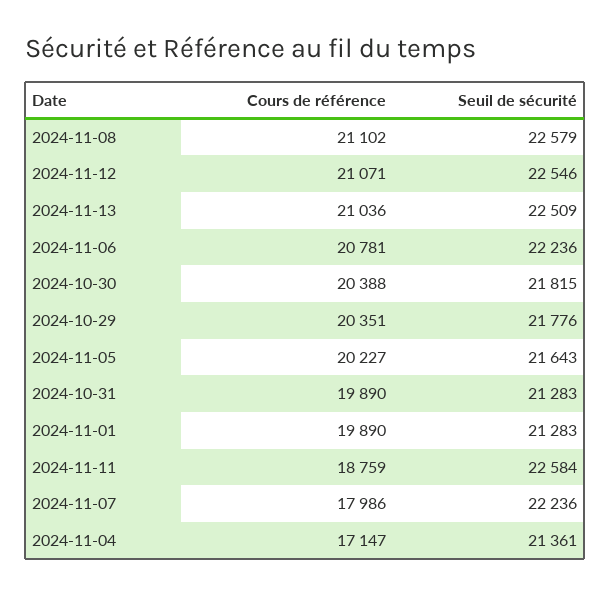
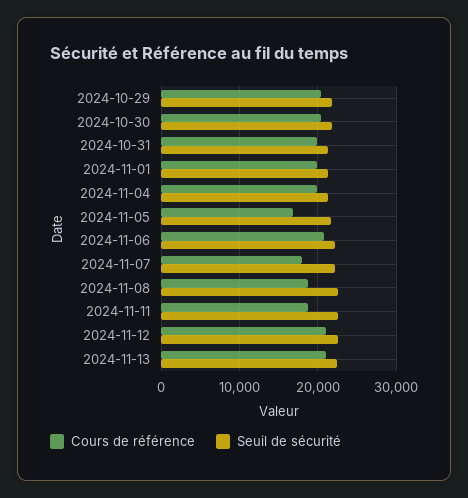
Cours de référence, 2024-11-08: 21102 -> 19000
Cours de référence, 2024-11-05: 20227 -> 17000
Cours de référence, 2024-11-04: 17147 -> 20000

